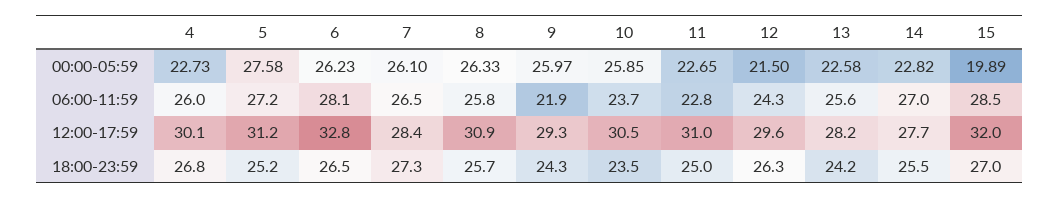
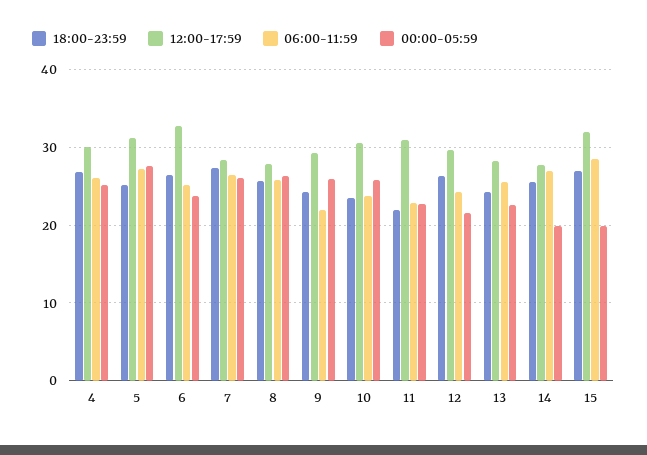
00:00-05:59, 4: 22.73 -> 25
00:00-05:59, 6: 26.23 -> 24
00:00-05:59, 14: 22.82 -> 20
06:00-11:59, 6: 28.1 -> 25
12:00-17:59, 8: 30.9 -> 28
18:00-23:59, 11: 25 -> 22

